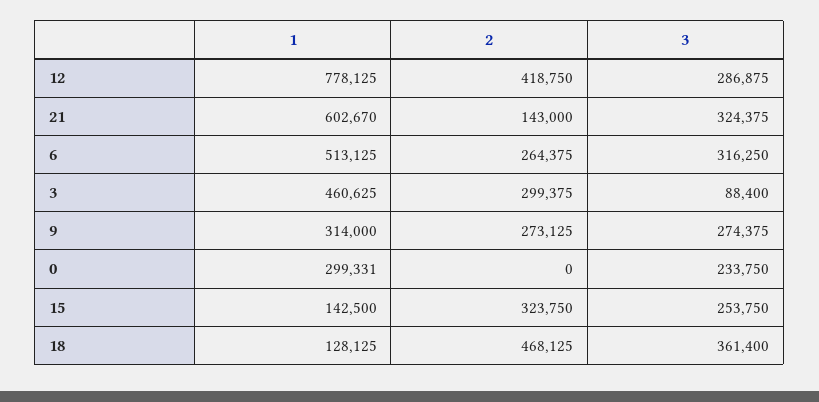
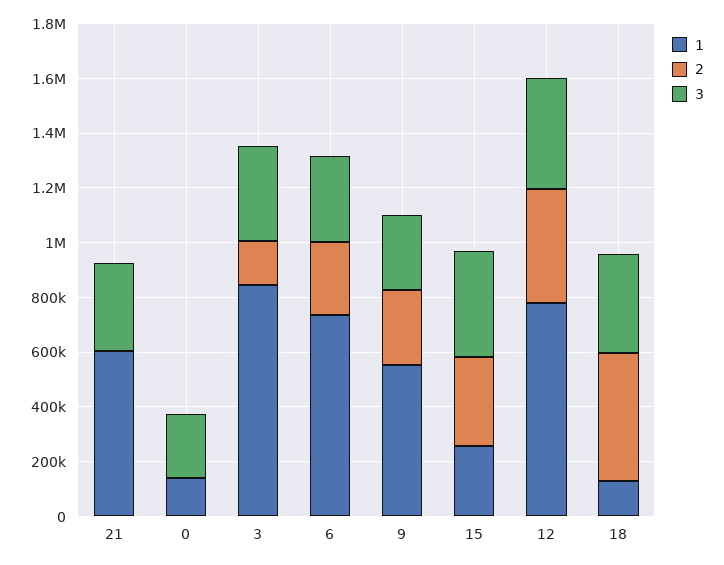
3, 12: 286875 -> 400000
2, 21: 143000 -> 0
1, 6: 513125 -> 750000
1, 3: 460625 -> 850000
2, 3: 299375 -> 150000
3, 3: 88400 -> 350000
1, 9: 314000 -> 550000
1, 0: 299331 -> 150000
1, 15: 142500 -> 250000
3, 15: 253750 -> 400000

